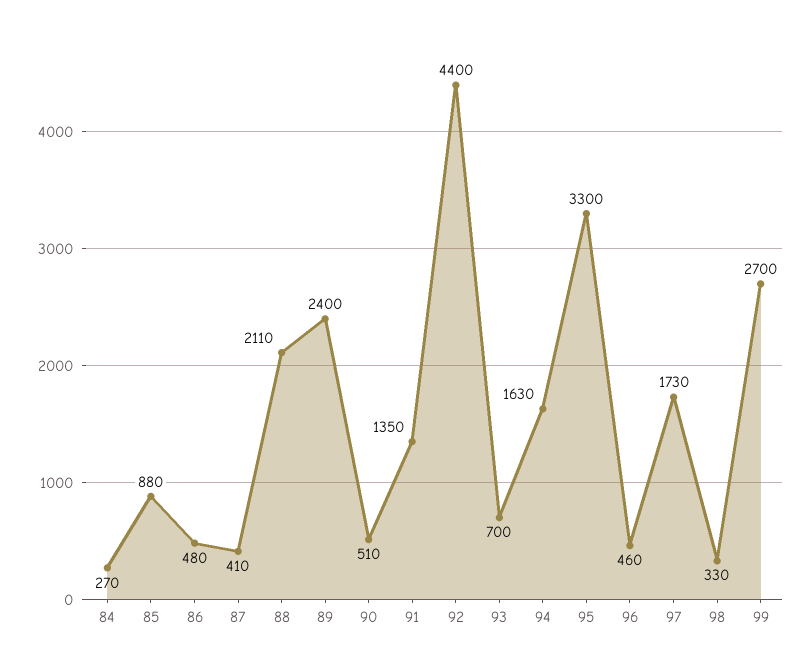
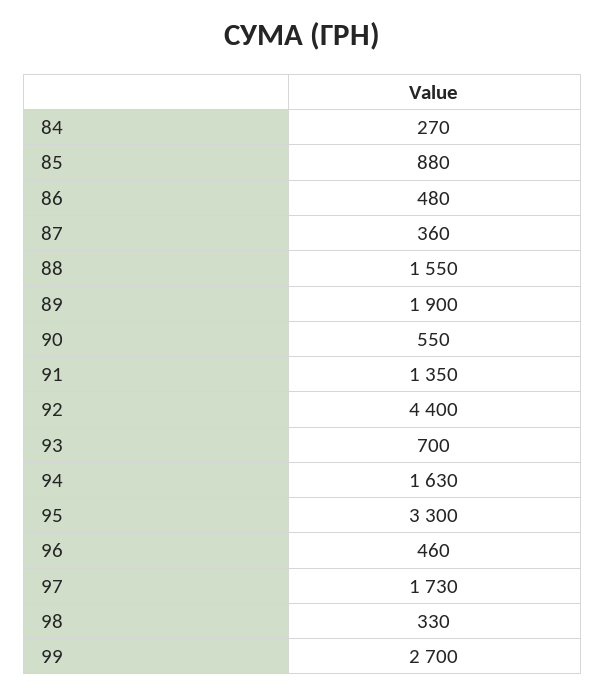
87: 410 -> 360
88: 2110 -> 1550
89: 2400 -> 1900
90: 510 -> 550

